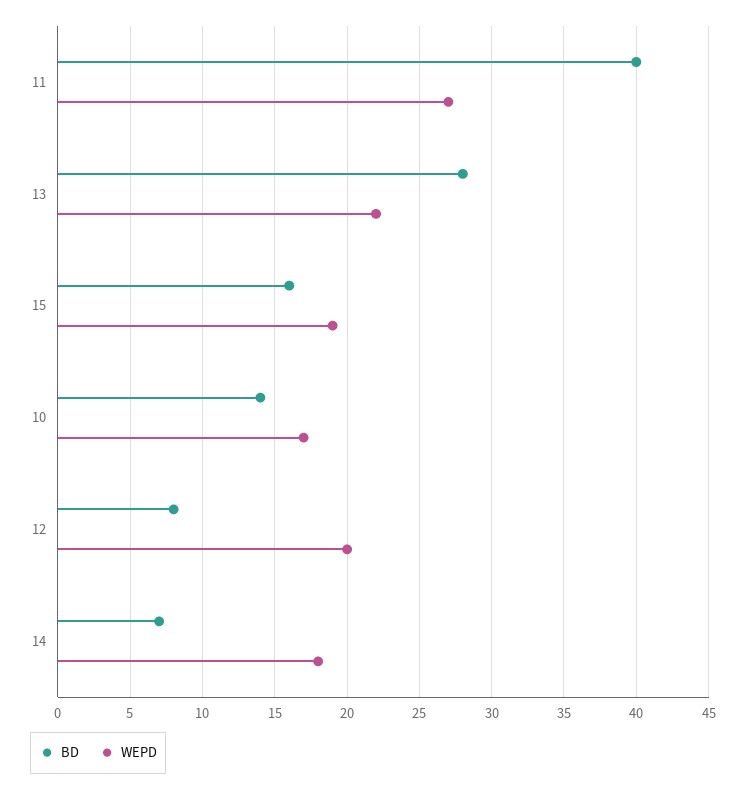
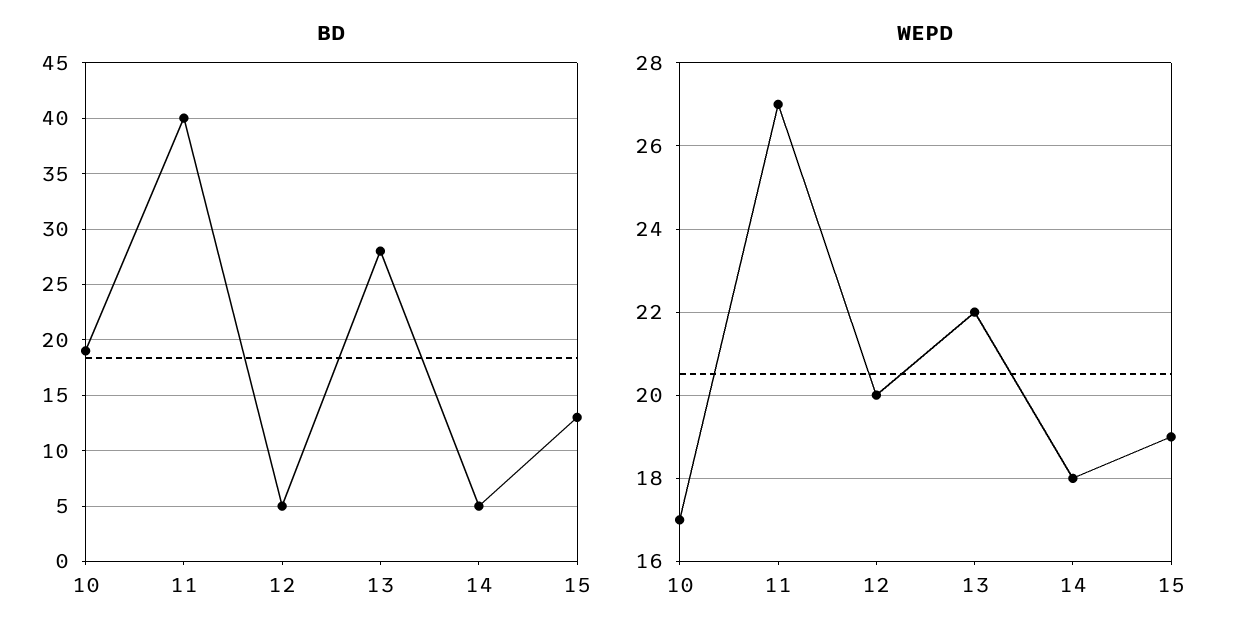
BD, 15: 16 -> 13
BD, 10: 14 -> 19
BD, 12: 8 -> 5
BD, 14: 7 -> 5

